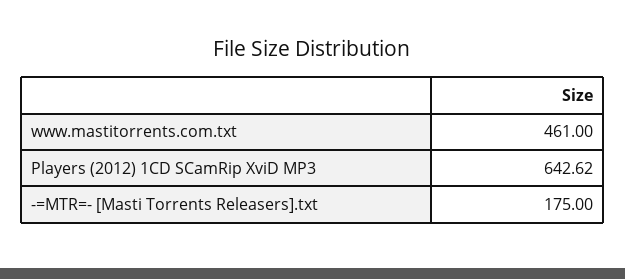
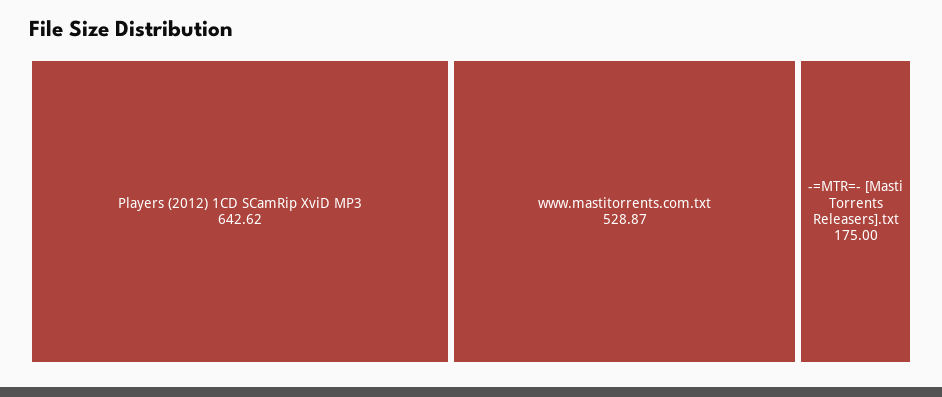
www.mastitorrents.com.txt: 461 -> 528.87

